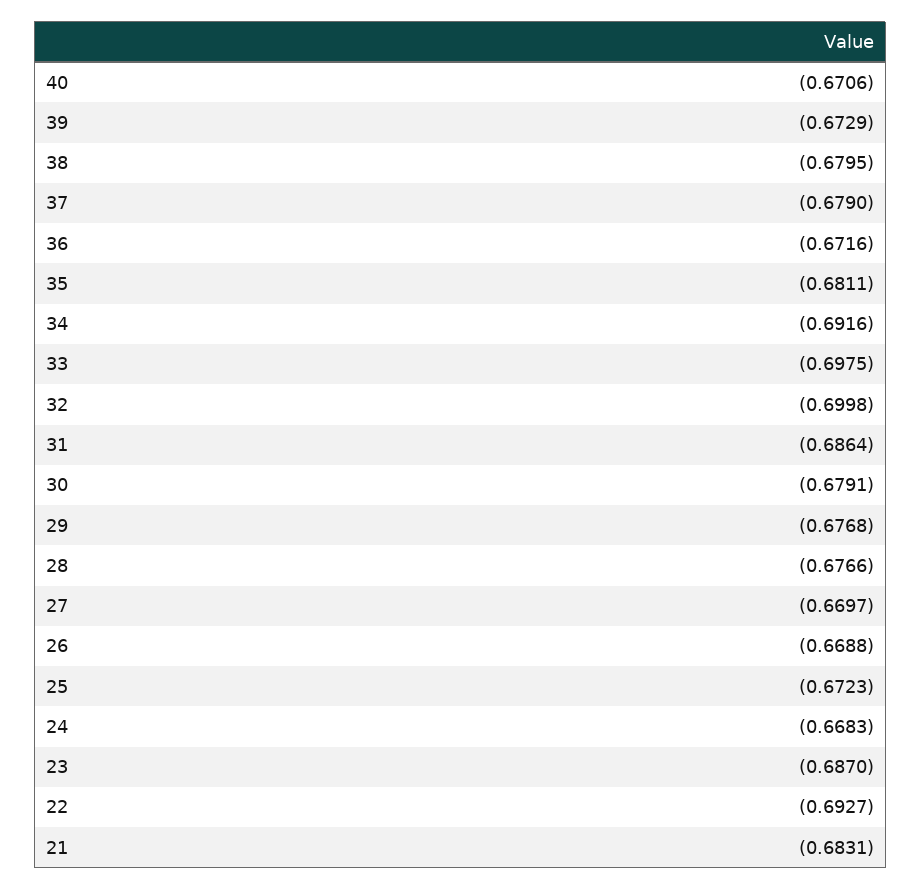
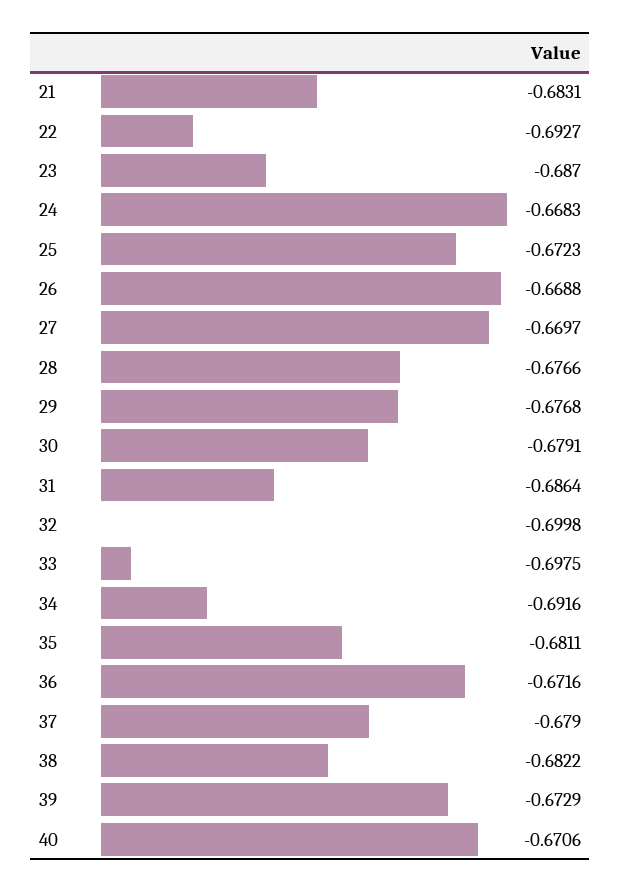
38: -0.6795 -> -0.6822

